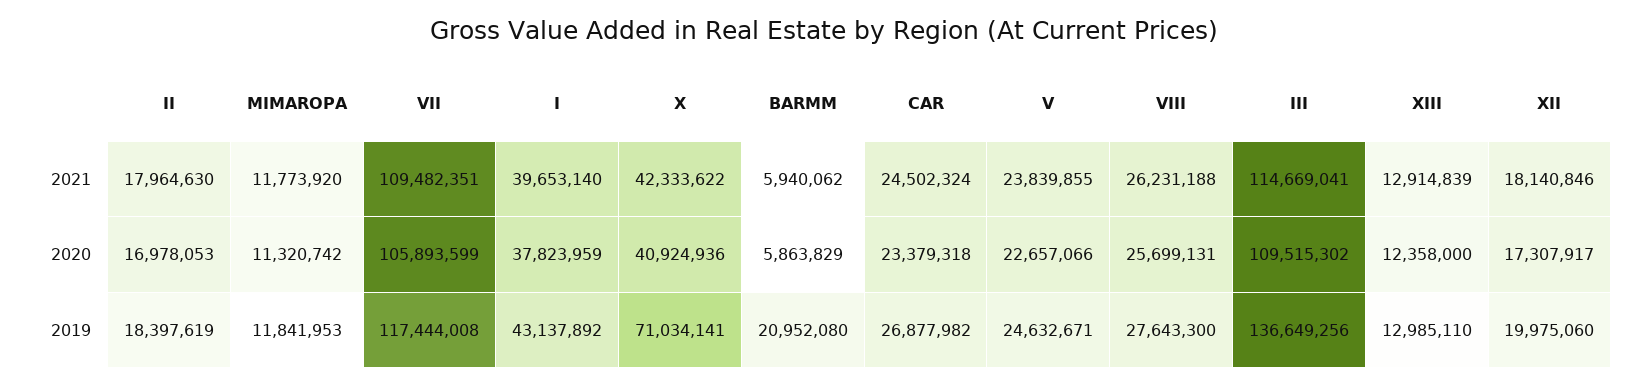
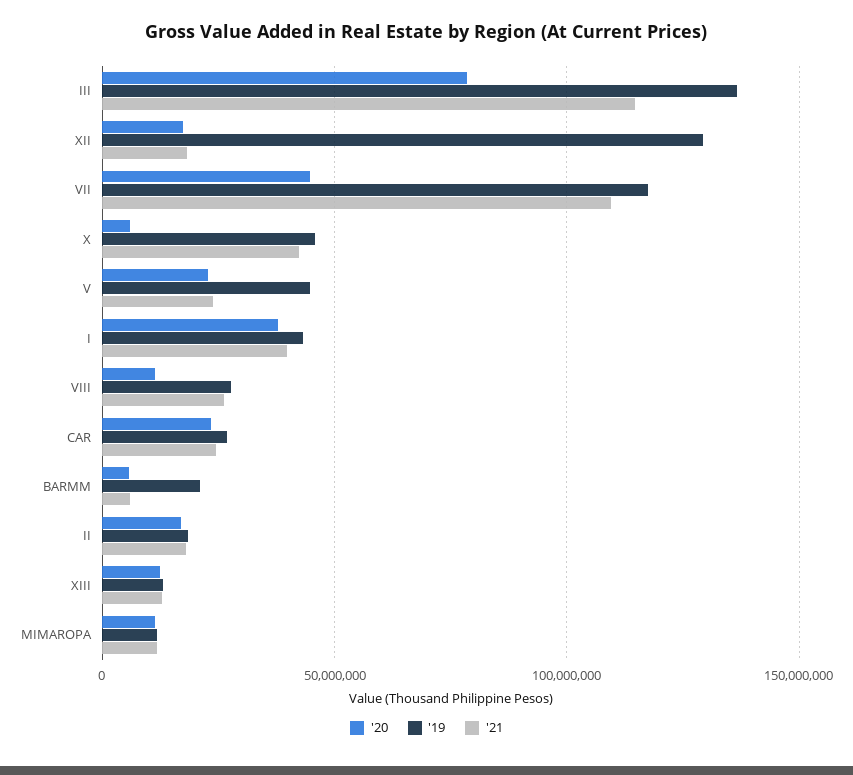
2020, VII: 105893599 -> 45000000
2020, X: 40924936 -> 5000000
2020, VIII: 25699131 -> 10000000
2020, III: 109515302 -> 80000000
2019, X: 71034141 -> 45000000
2019, V: 24632671 -> 45000000
2019, XII: 19975060 -> 130000000

